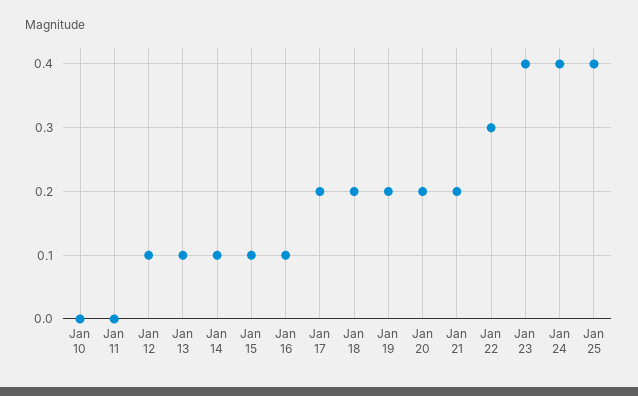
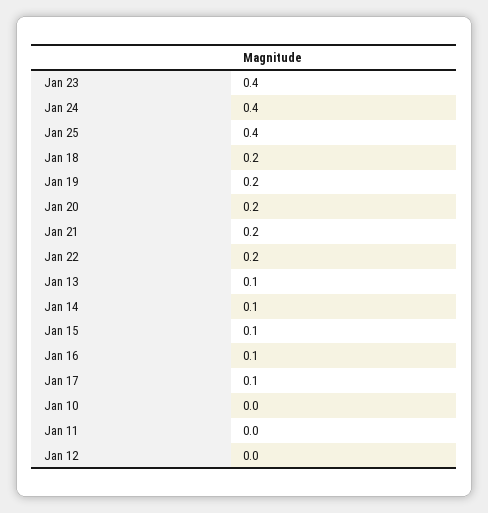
Jan 12: 0.1 -> 0
Jan 17: 0.2 -> 0.1
Jan 22: 0.3 -> 0.2

